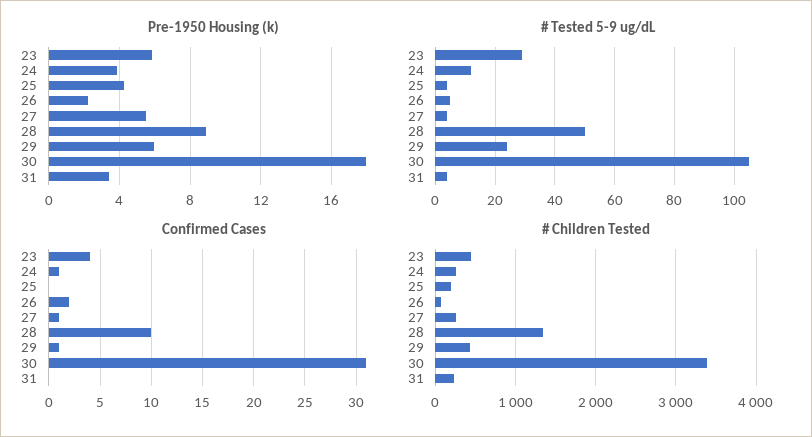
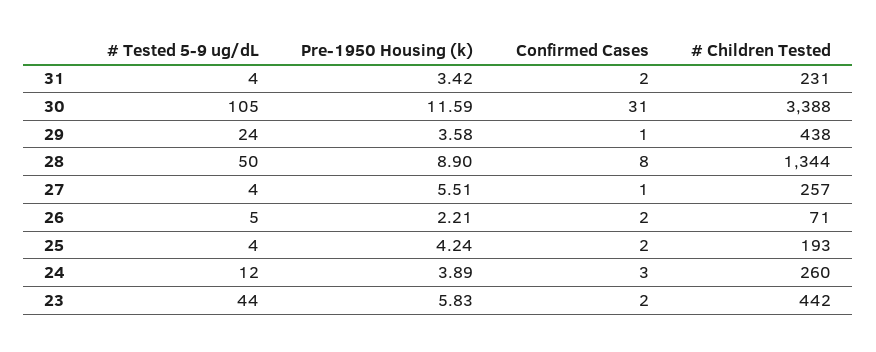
Pre-1950 Housing (k), 29: 6 -> 3.58
Pre-1950 Housing (k), 30: 18 -> 11.59
# Tested 5-9 ug/dL, 23: 30 -> 44
Confirmed Cases, 23: 4 -> 2
Confirmed Cases, 24: 1 -> 3
Confirmed Cases, 25: 0 -> 2
Confirmed Cases, 28: 10 -> 8
Confirmed Cases, 31: 0 -> 2

